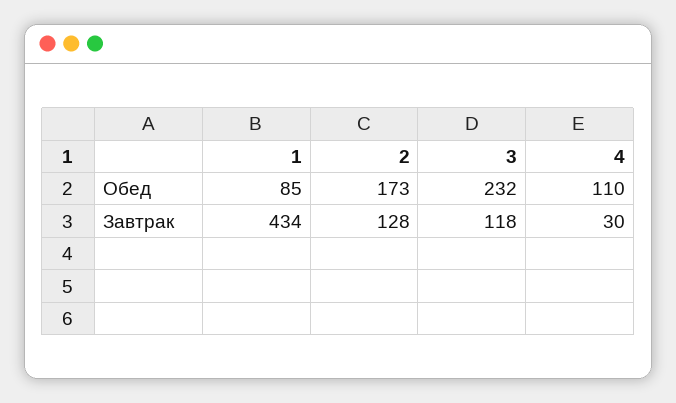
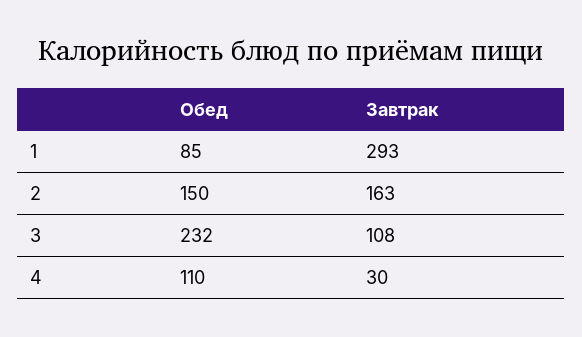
2, Обед: 173 -> 150
1, Завтрак: 434 -> 293
2, Завтрак: 128 -> 163
3, Завтрак: 118 -> 108

